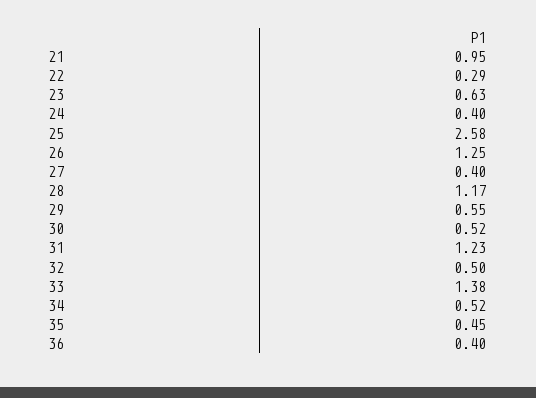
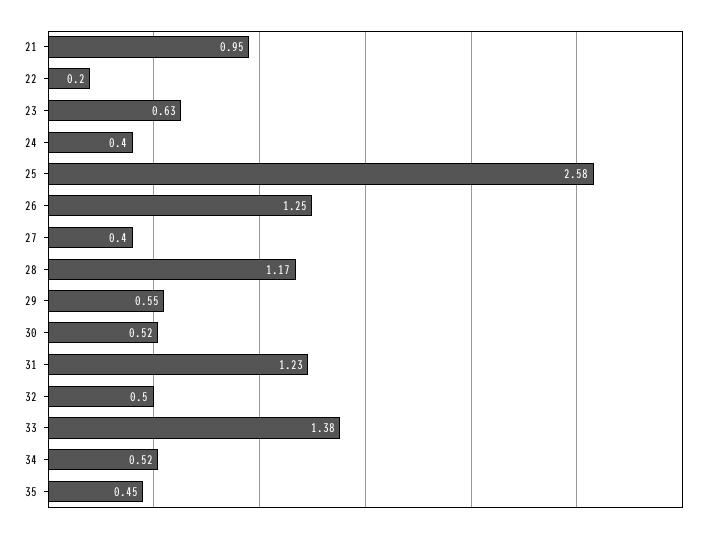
22: 0.29 -> 0.2
36: 0.4 -> none

